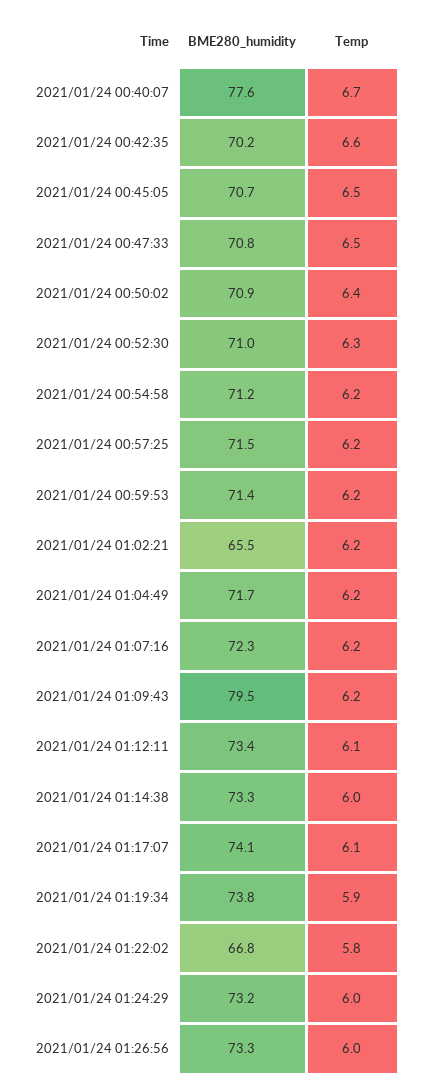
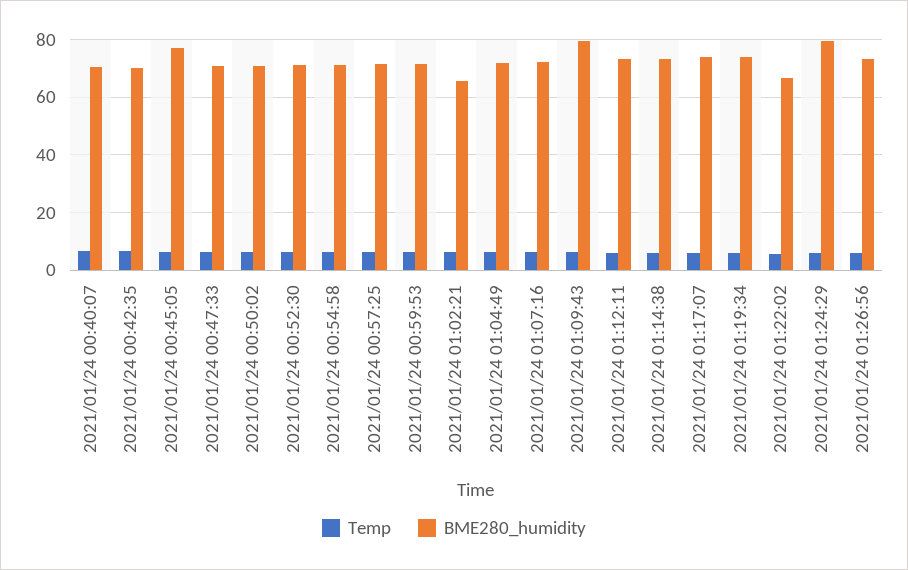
BME280_humidity, 2021/01/24 00:40:07: 77.6 -> 70
BME280_humidity, 2021/01/24 00:45:05: 70.7 -> 77.5
BME280_humidity, 2021/01/24 01:24:29: 73.2 -> 80

